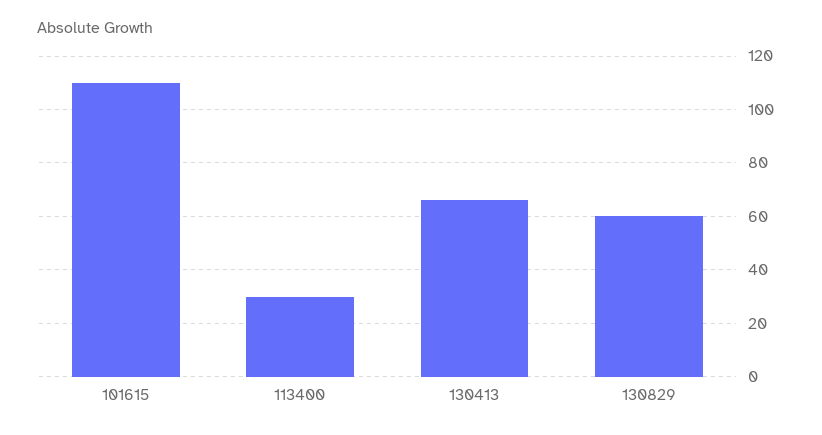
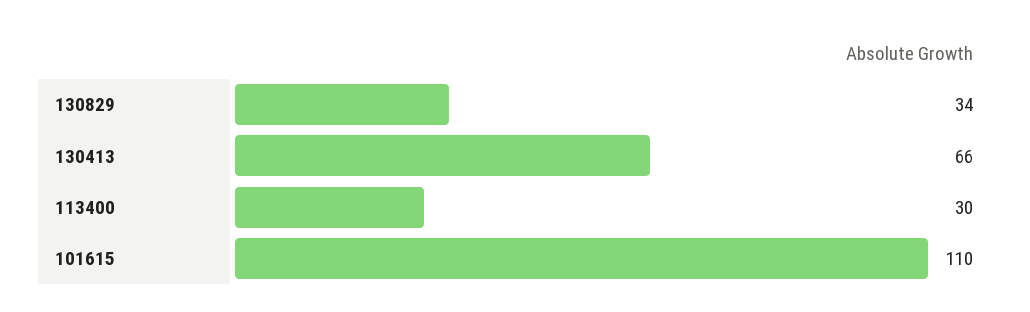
130829: 60 -> 34

